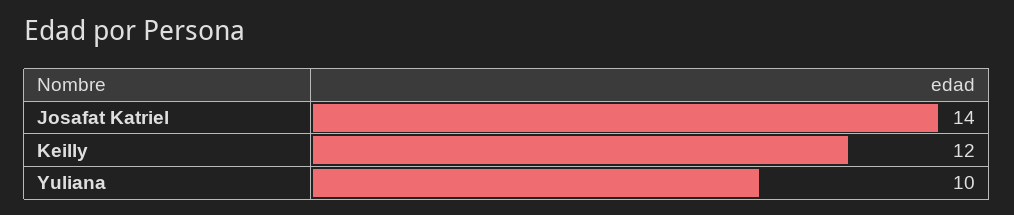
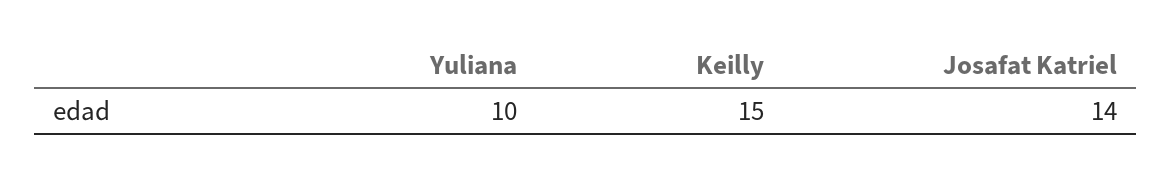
Keilly: 12 -> 15

